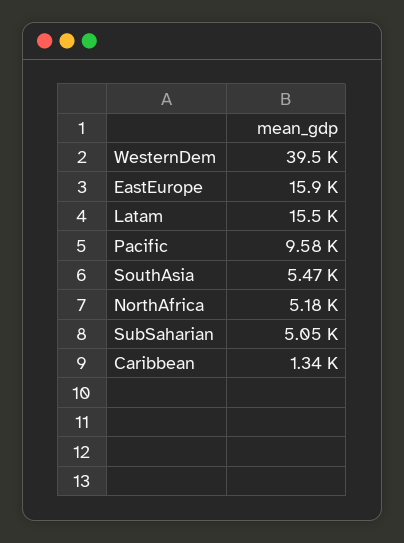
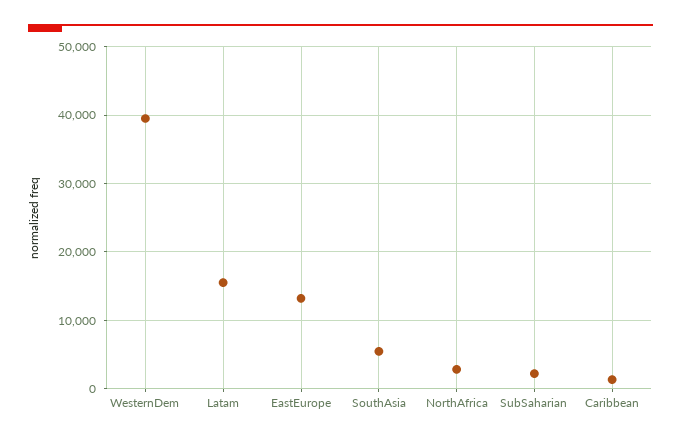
EastEurope: 15900 -> 13000
Pacific: 9580 -> none
NorthAfrica: 5180 -> 3000
SubSaharian: 5050 -> 2000

